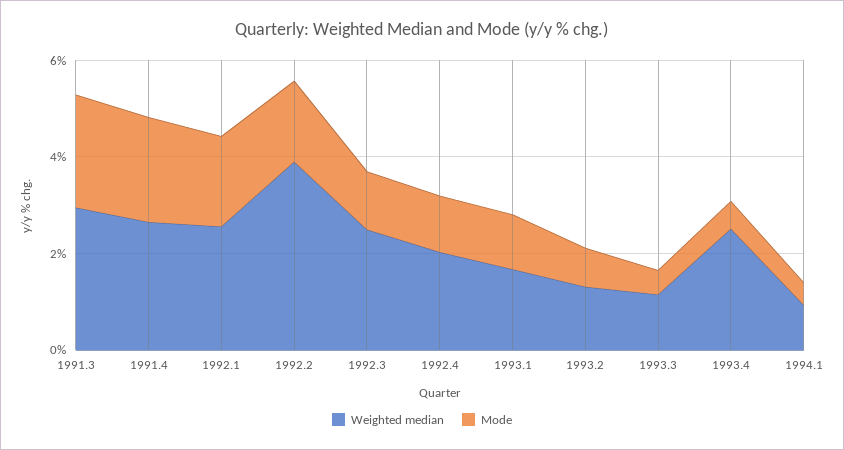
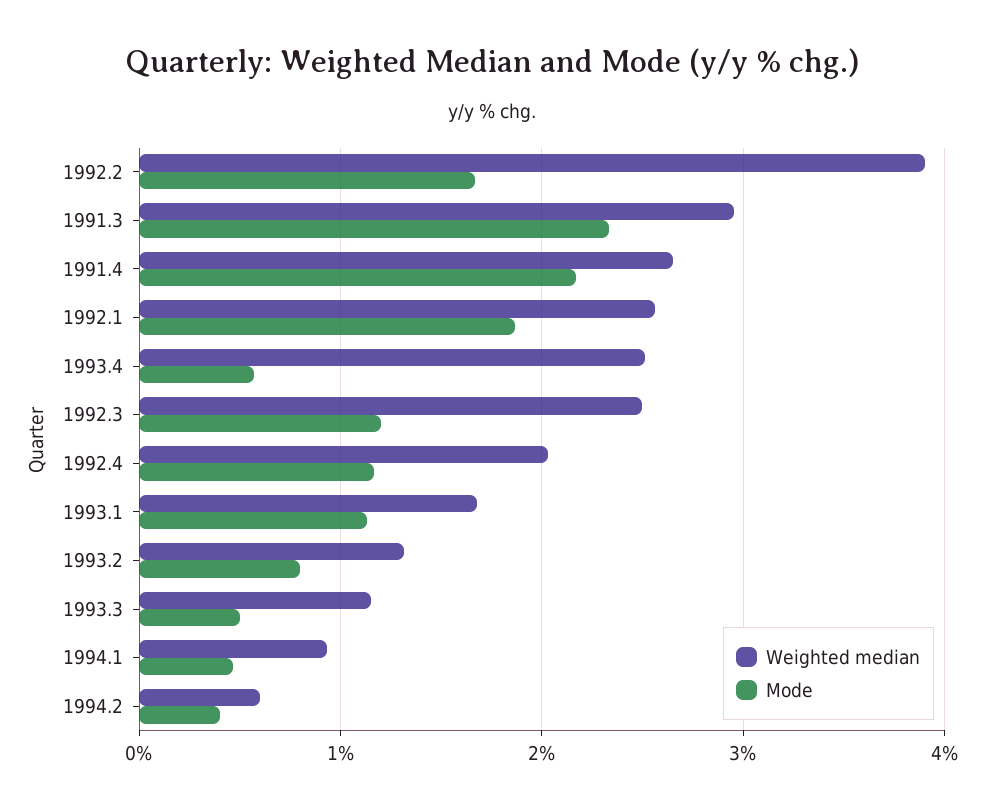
Weighted median, 1994.2: none -> 0.6
Mode, 1994.2: none -> 0.4

